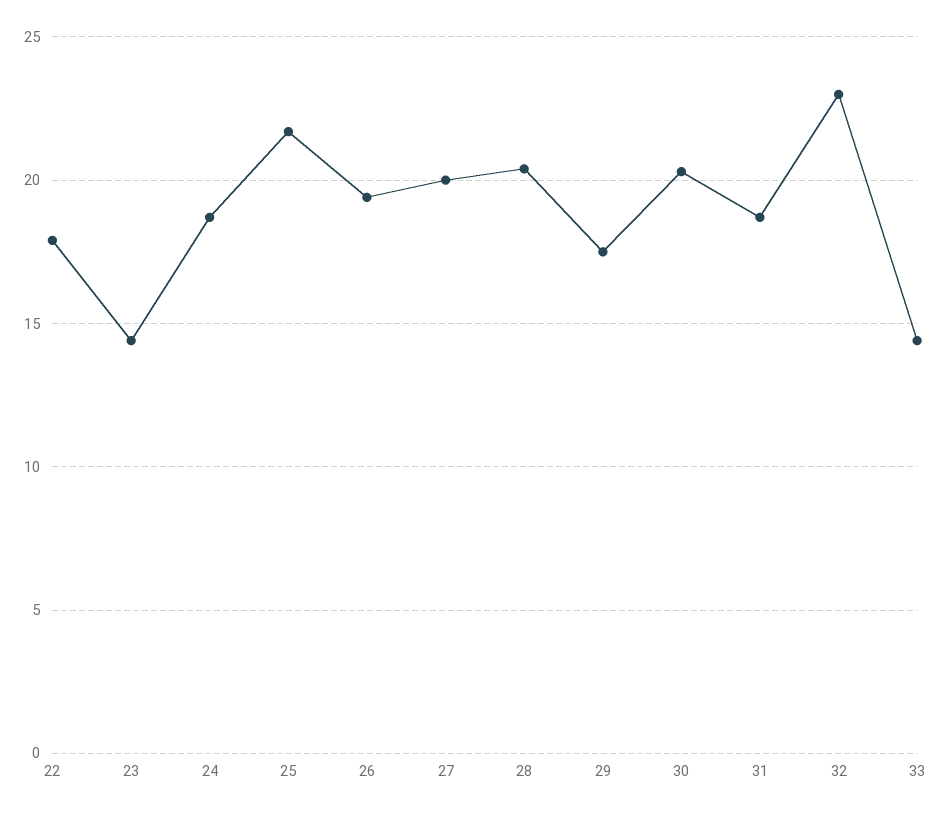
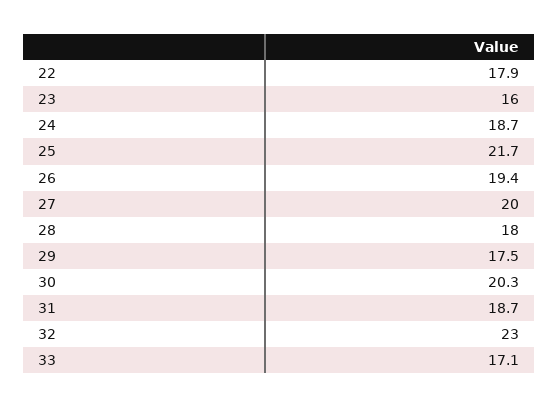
23: 14.5 -> 16
28: 20.5 -> 18
33: 14.5 -> 17.1

